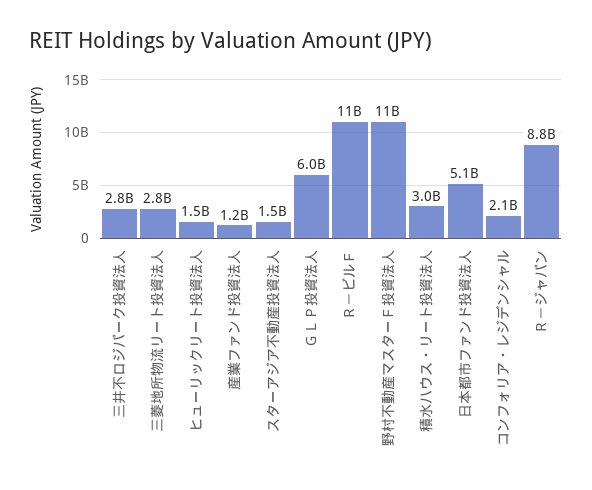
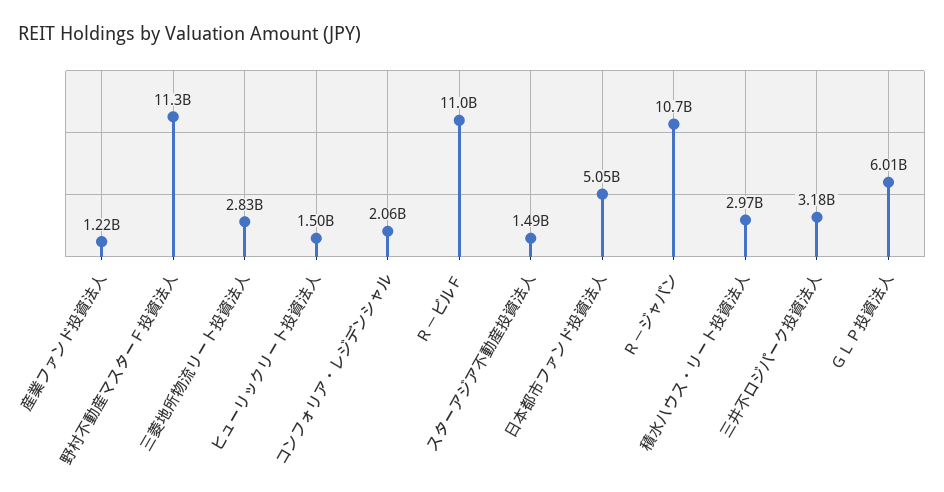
三井不ロジパーク投資法人: 2800000000 -> 3180000000
Ｒ－ジャパン: 8800000000 -> 10700000000

